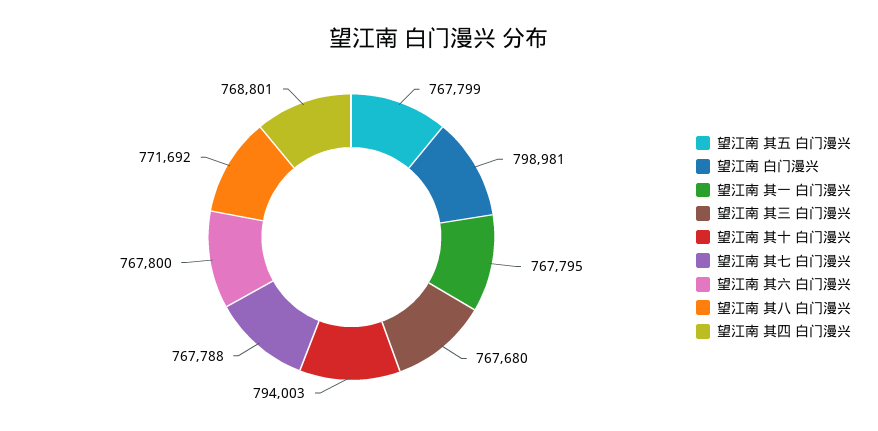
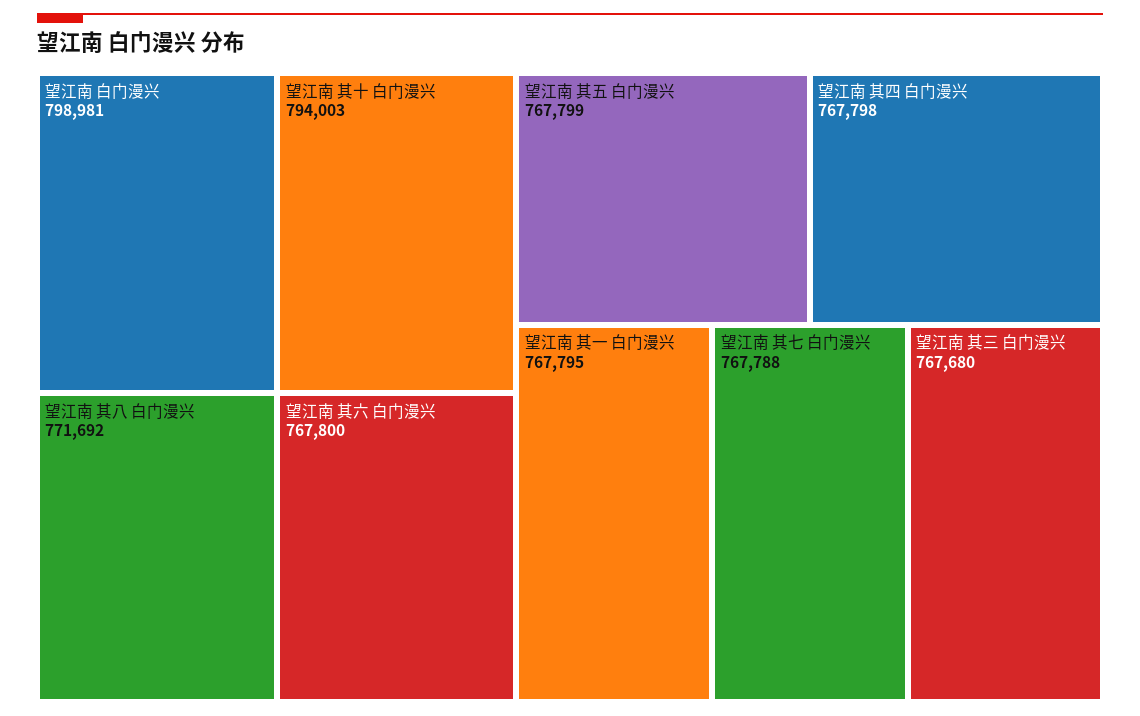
望江南 其四 白门漫兴: 768801 -> 767798

